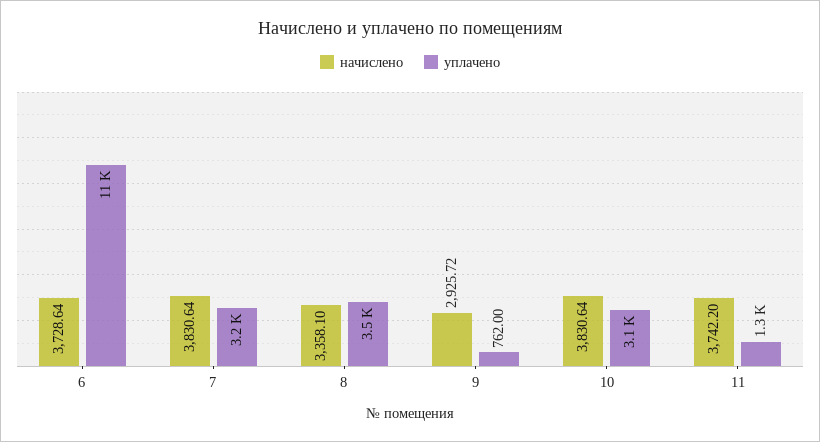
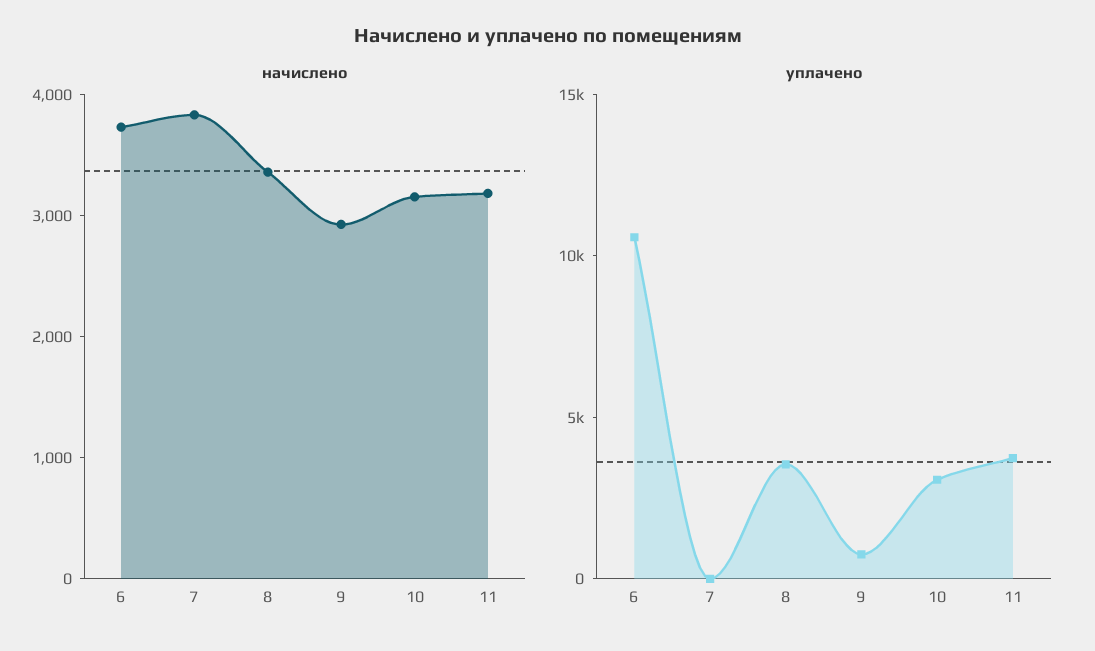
уплачено, 7: 3200 -> 0
начислено, 10: 3830.64 -> 3200
начислено, 11: 3742.2 -> 3200
уплачено, 11: 1300 -> 4000

